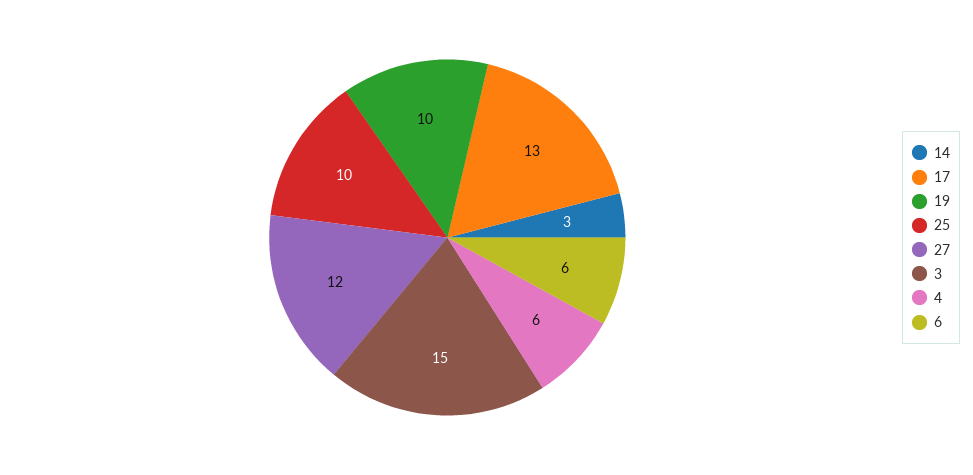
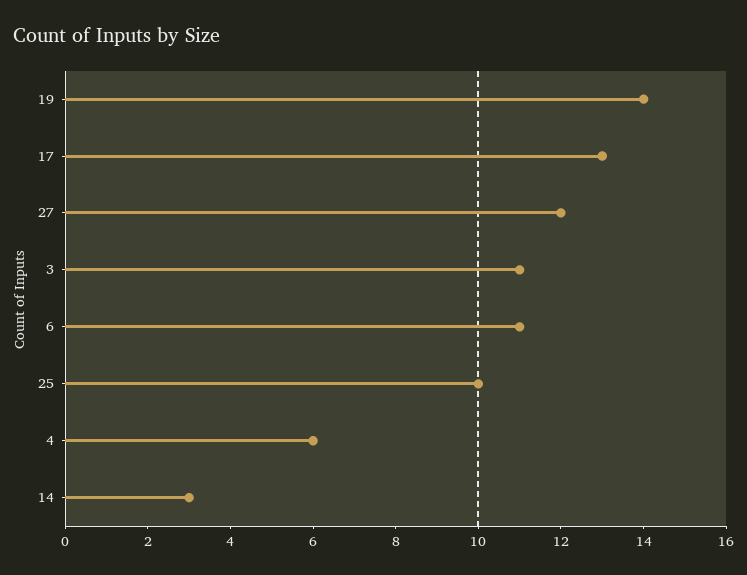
19: 10 -> 14
3: 15 -> 11
6: 6 -> 11

